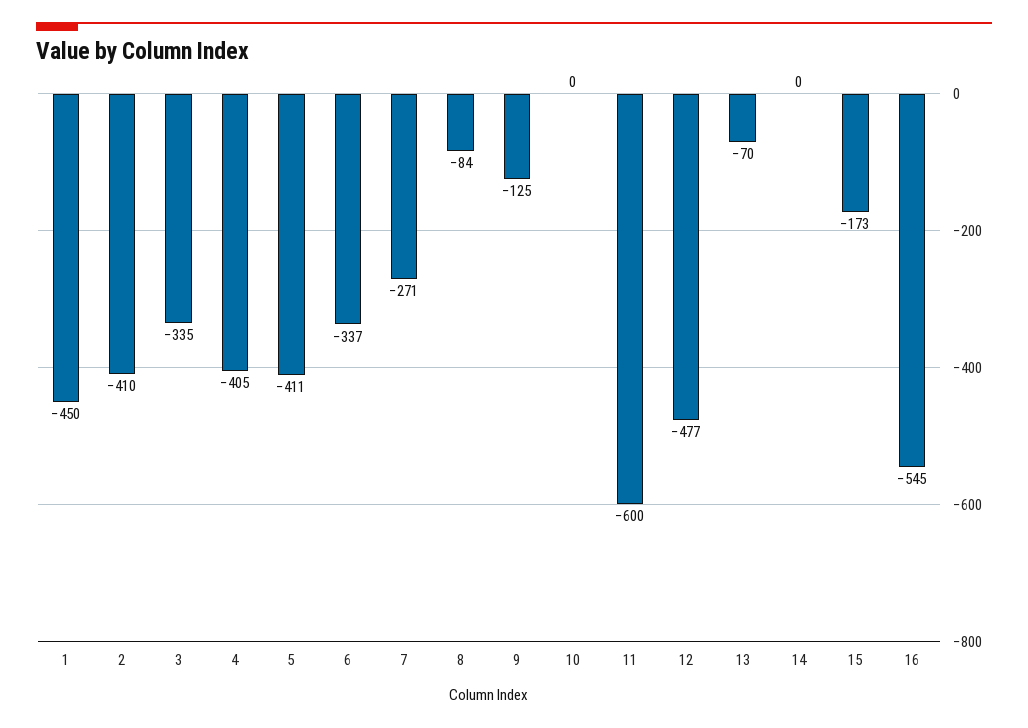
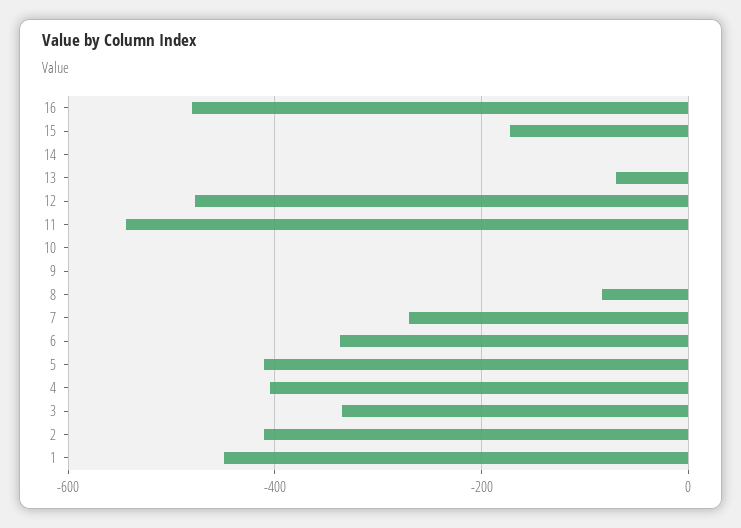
9: -125 -> 0
11: -600 -> -540
16: -545 -> -480

